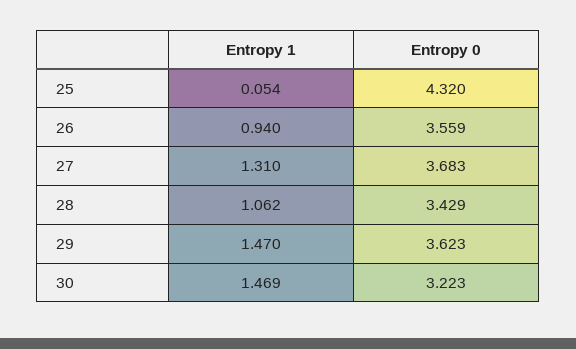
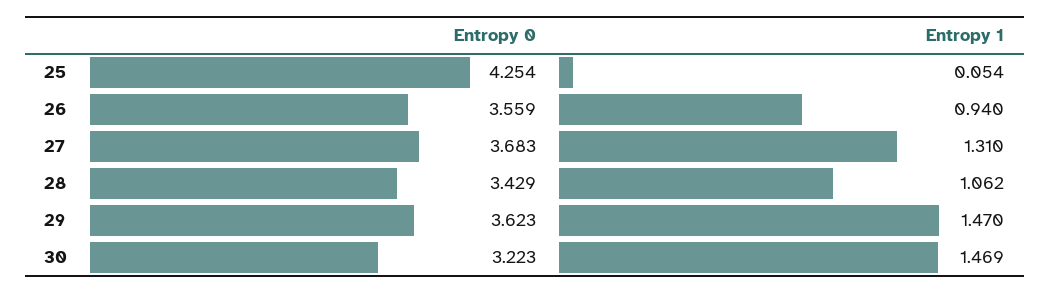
Entropy 0, 25: 4.32 -> 4.254

